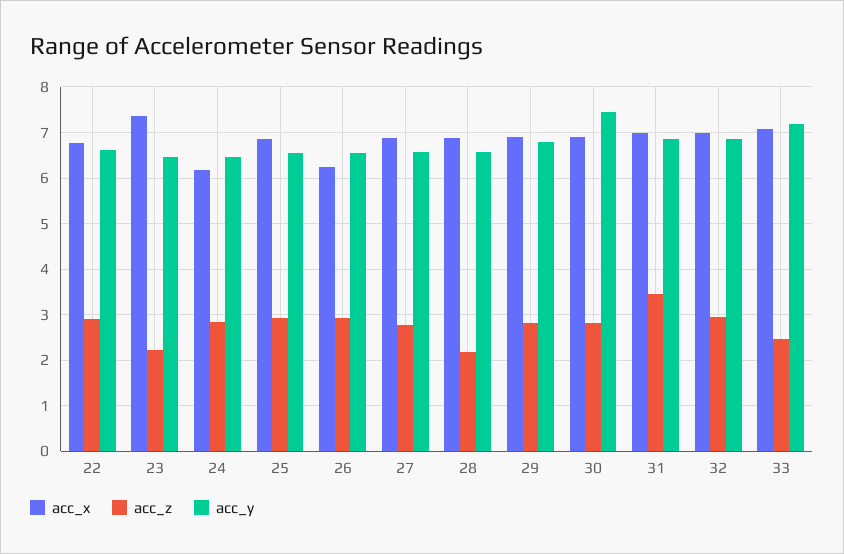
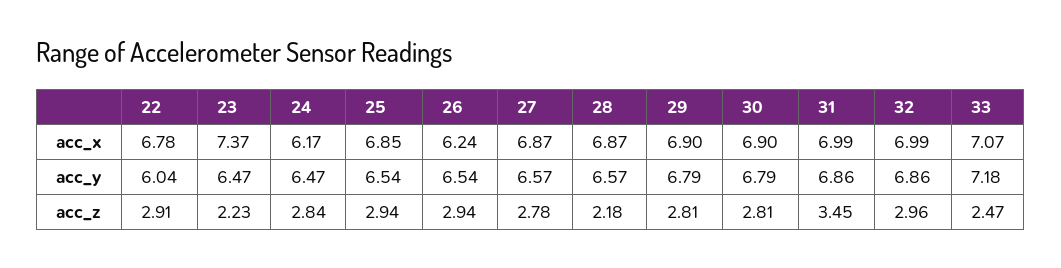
acc_y, 22: 6.6 -> 6.04
acc_y, 30: 7.4 -> 6.79

